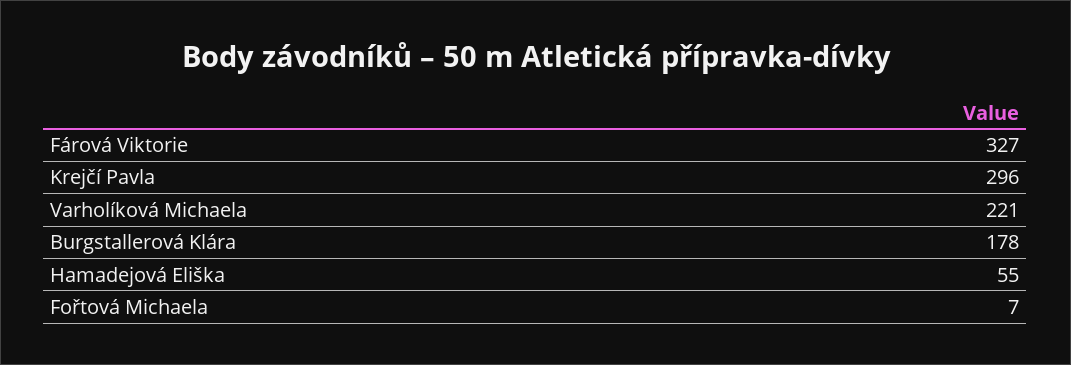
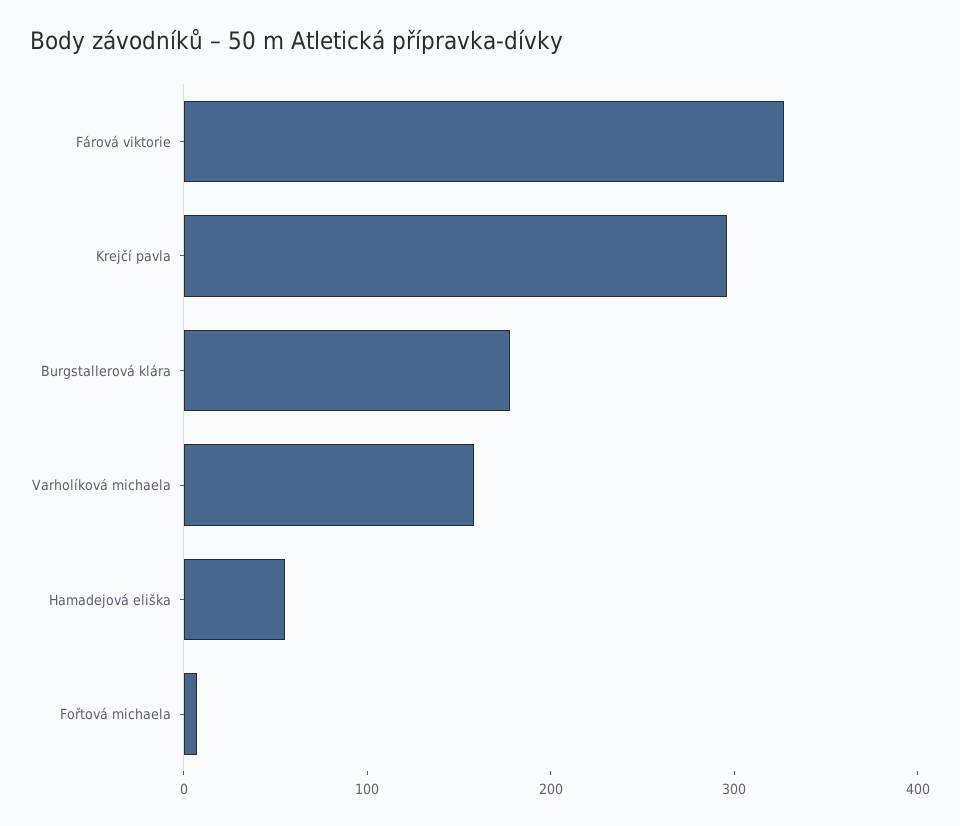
Varholíková Michaela: 221 -> 160

